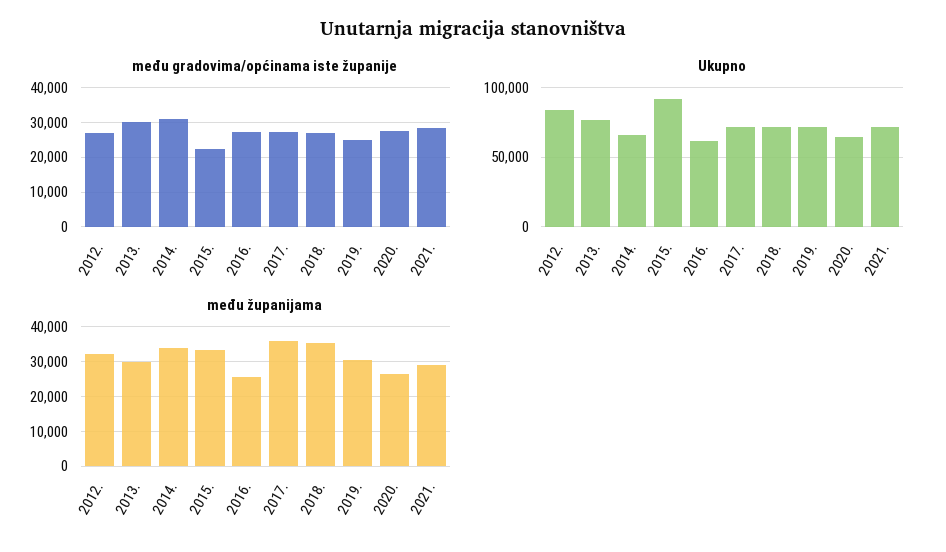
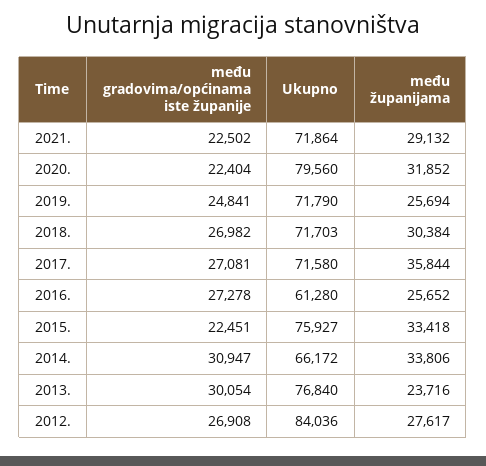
među gradovima/općinama iste županije, 2020.: 28000 -> 22404
među gradovima/općinama iste županije, 2021.: 28000 -> 22502
Ukupno, 2015.: 90000 -> 75927
Ukupno, 2020.: 65000 -> 79560
među županijama, 2012.: 32000 -> 27617
među županijama, 2013.: 30000 -> 23716
među županijama, 2018.: 36000 -> 30384
među županijama, 2019.: 30000 -> 25694
među županijama, 2020.: 26000 -> 31852

